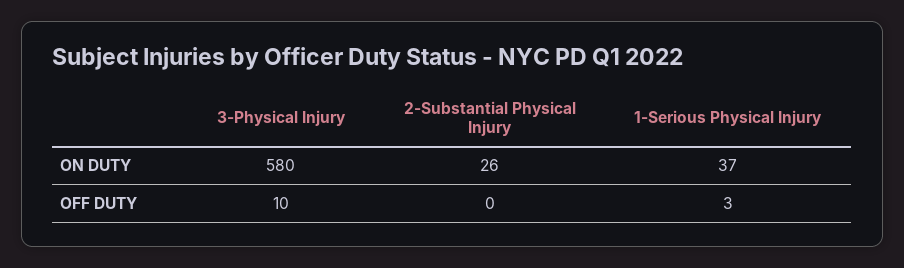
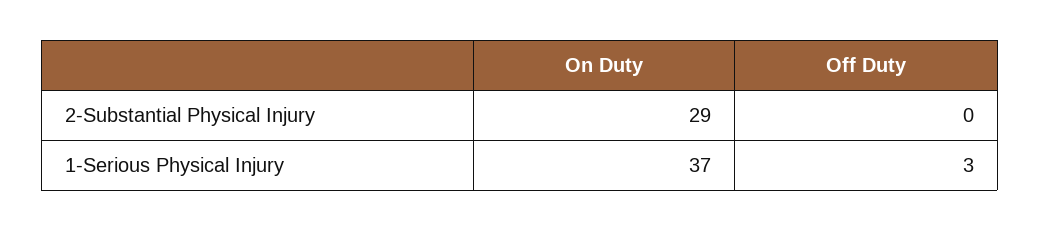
3-Physical Injury, ON DUTY: 580 -> none
2-Substantial Physical Injury, ON DUTY: 26 -> 29
3-Physical Injury, OFF DUTY: 10 -> none

